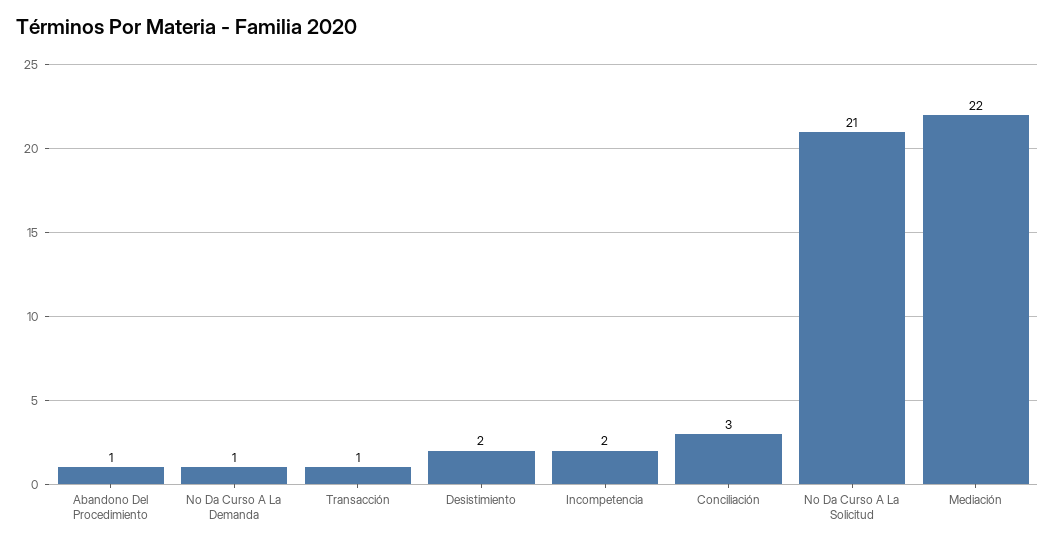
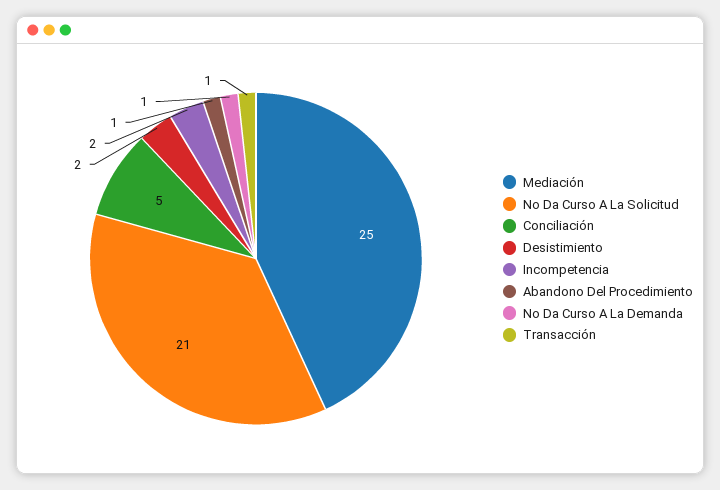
Conciliación: 3 -> 5
Mediación: 22 -> 25

